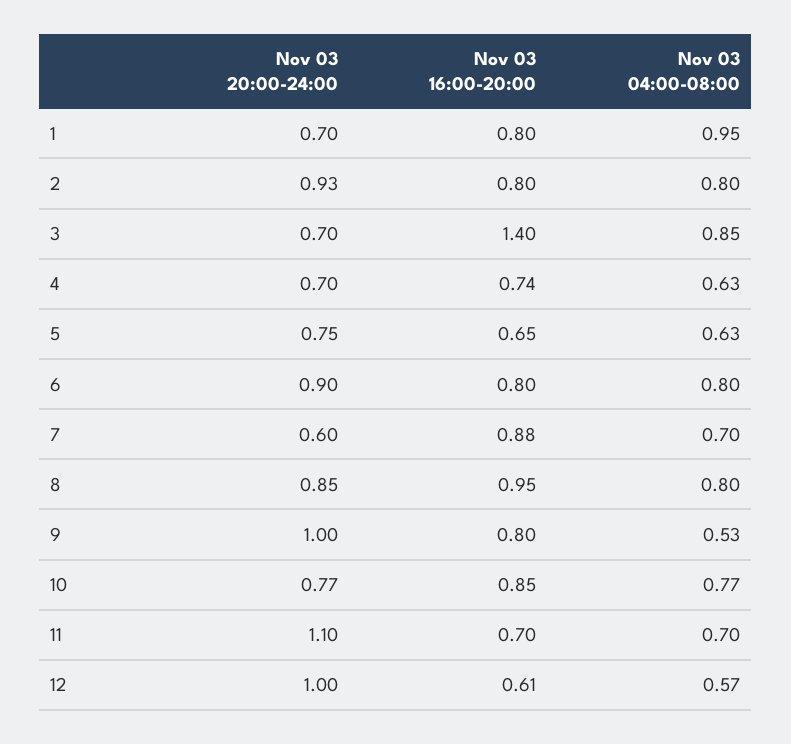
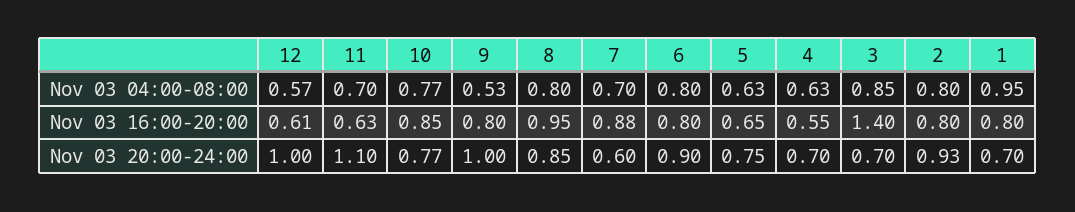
Nov 03 16:00-20:00, 4: 0.74 -> 0.55
Nov 03 16:00-20:00, 11: 0.7 -> 0.63

